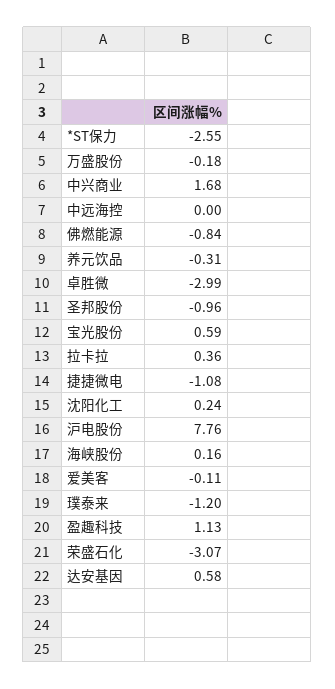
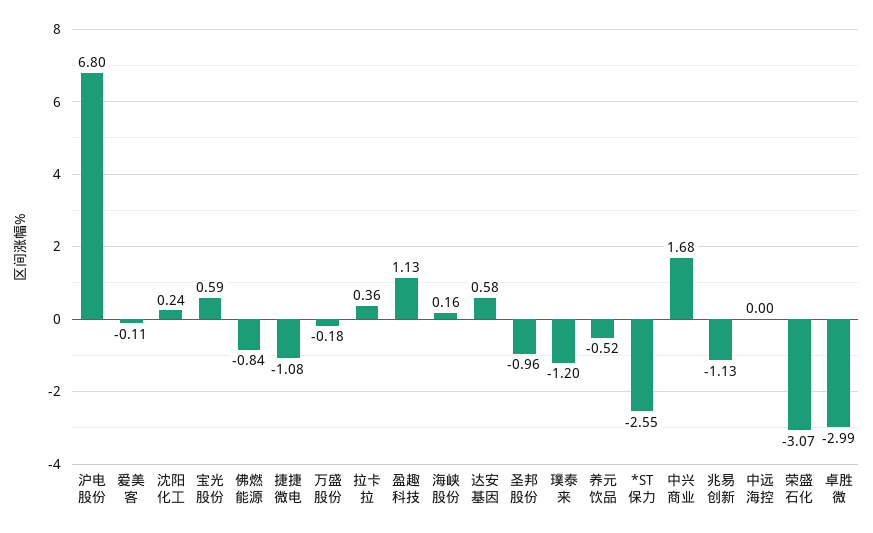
养元饮品: -0.31 -> -0.52
沪电股份: 7.76 -> 6.8
兆易创新: none -> -1.13

